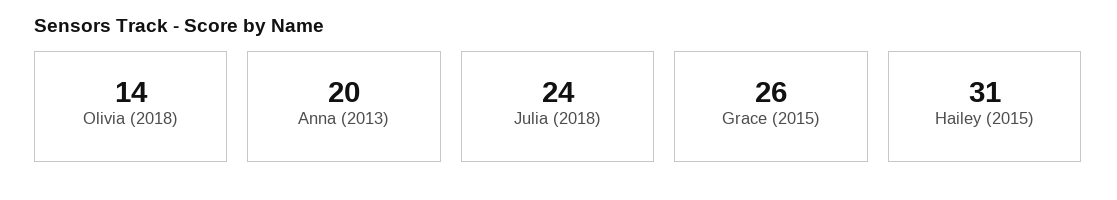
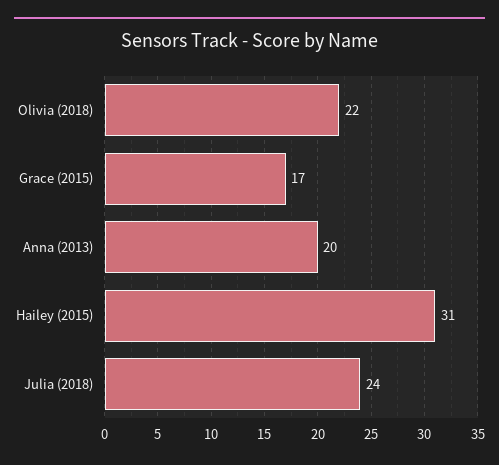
Olivia (2018): 14 -> 22
Grace (2015): 26 -> 17

